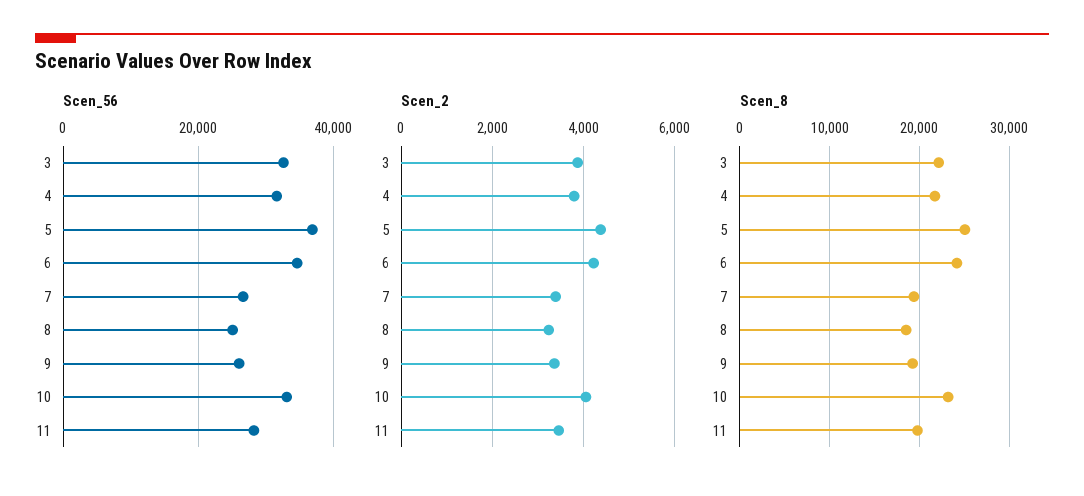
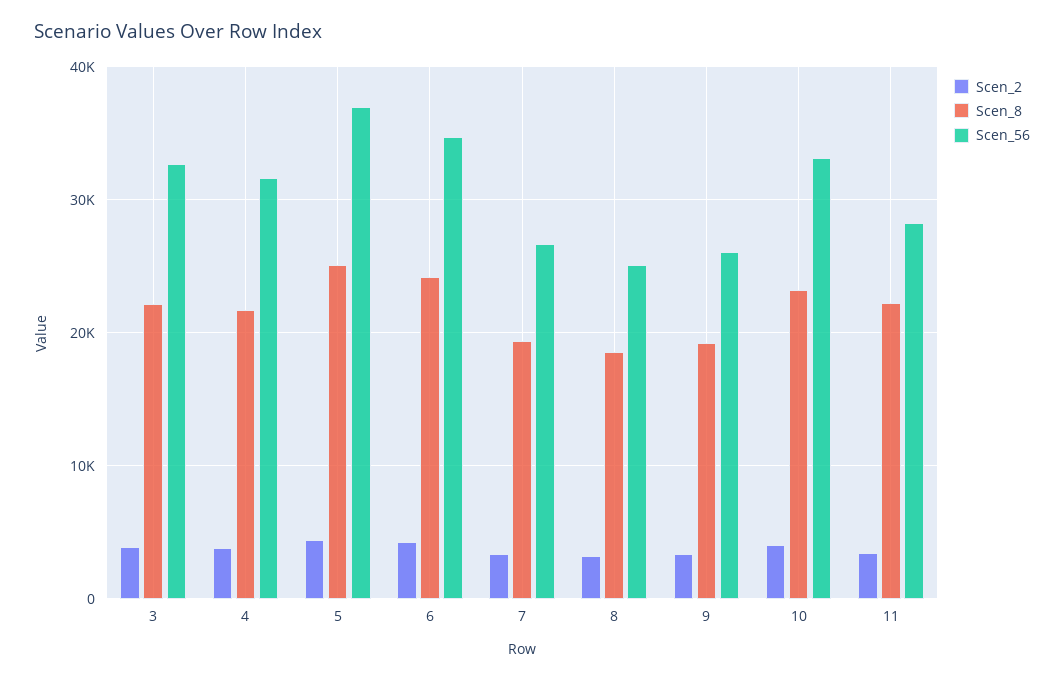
Scen_8, 11: 20000 -> 22000

